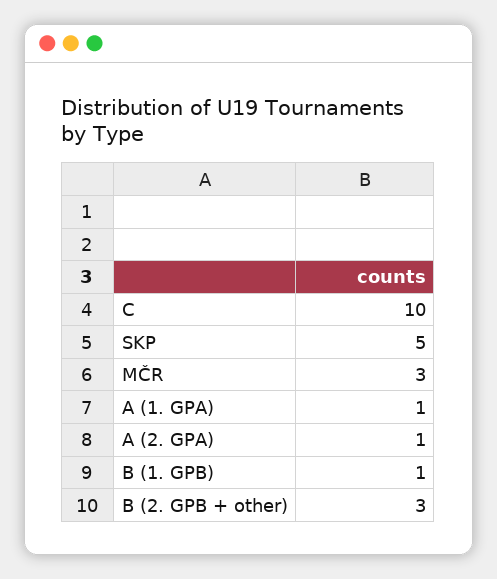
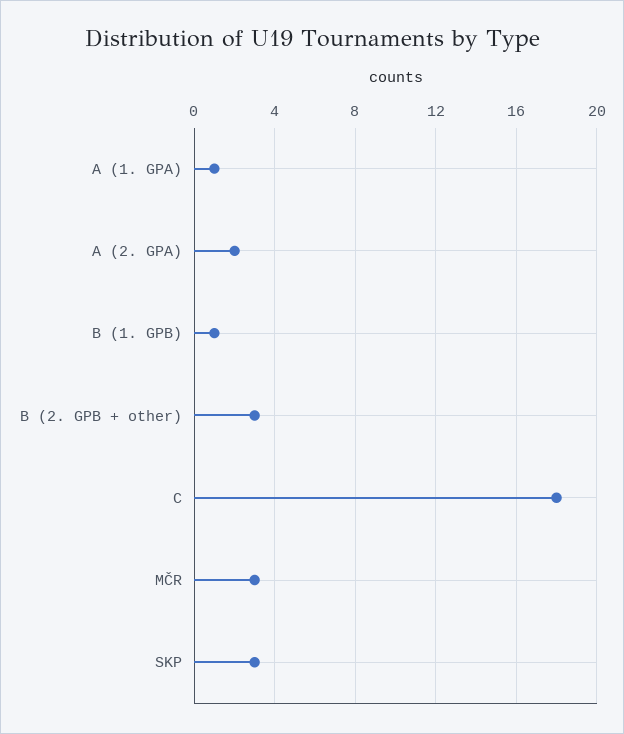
C: 10 -> 18
SKP: 5 -> 3
A (2. GPA): 1 -> 2

